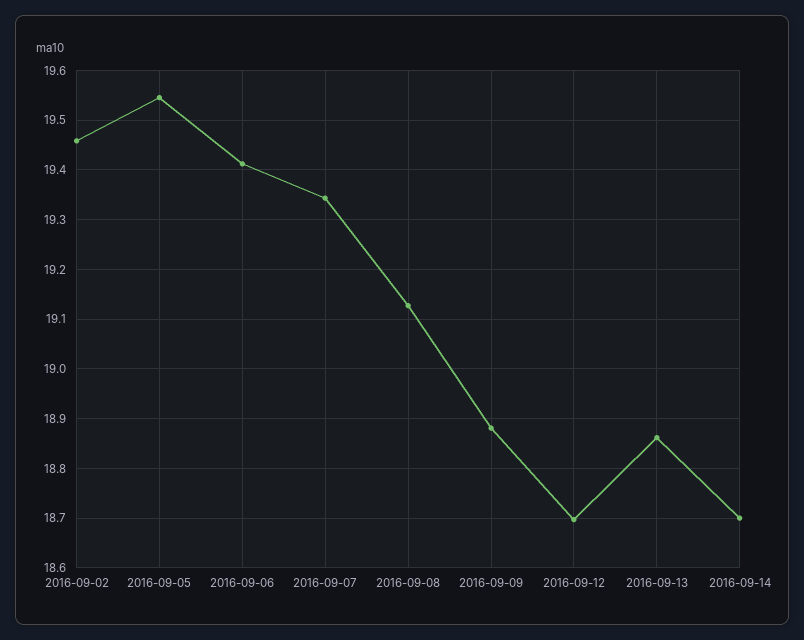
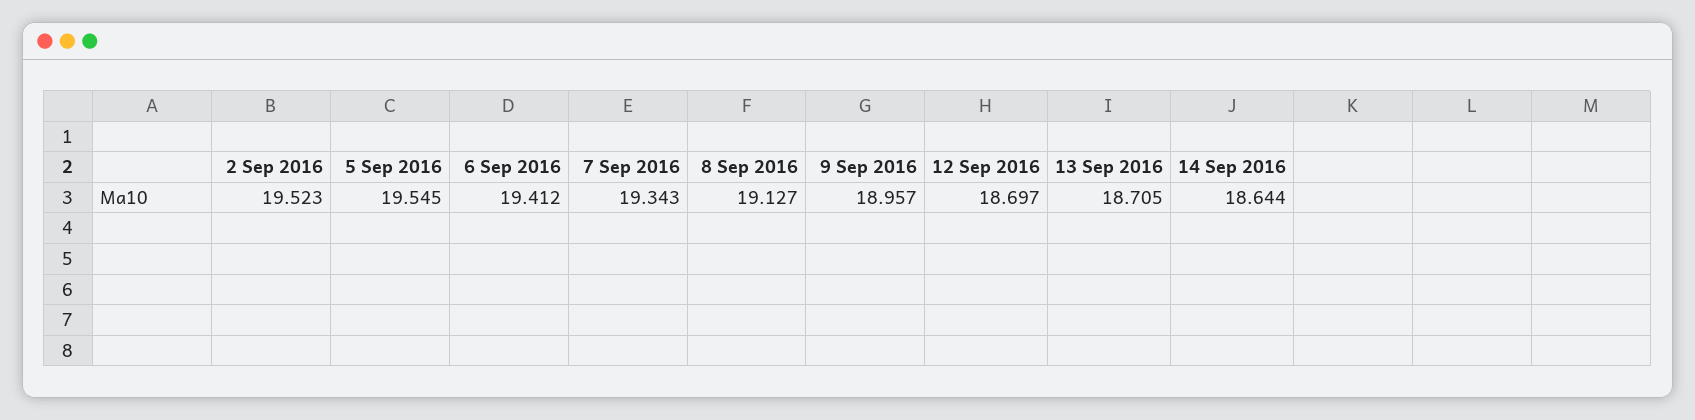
2016-09-02: 19.46 -> 19.523
2016-09-09: 18.88 -> 18.957
2016-09-13: 18.86 -> 18.705
2016-09-14: 18.7 -> 18.644

